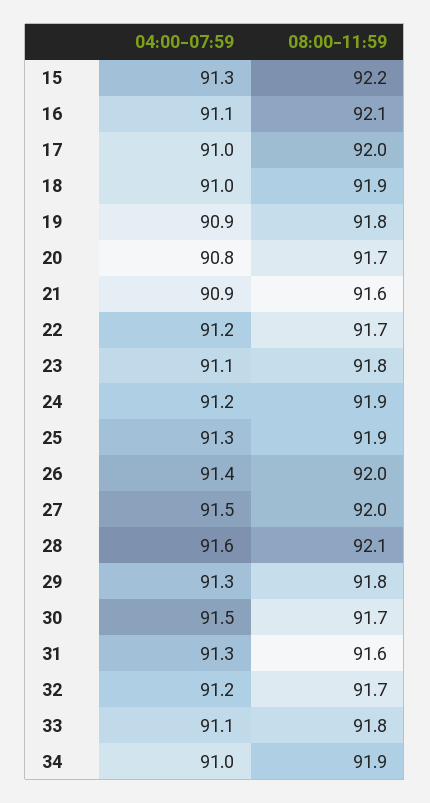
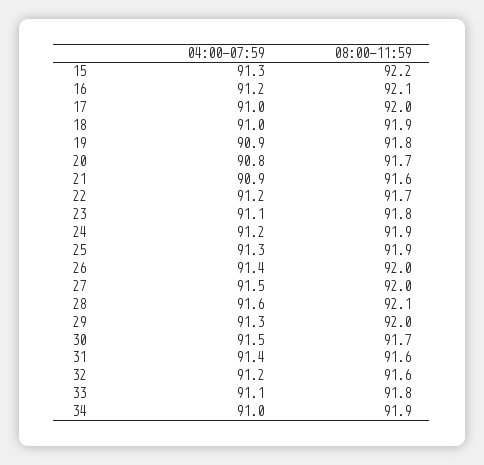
04:00-07:59, 16: 91.1 -> 91.2
08:00-11:59, 29: 91.8 -> 92
04:00-07:59, 31: 91.3 -> 91.4
08:00-11:59, 32: 91.7 -> 91.6

